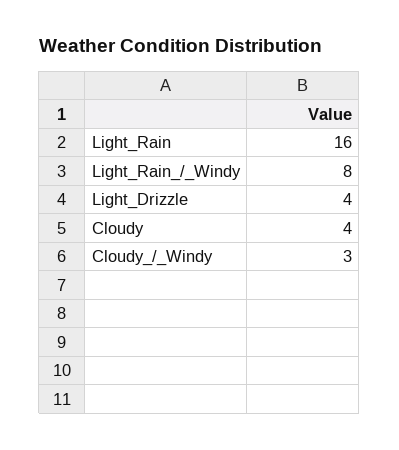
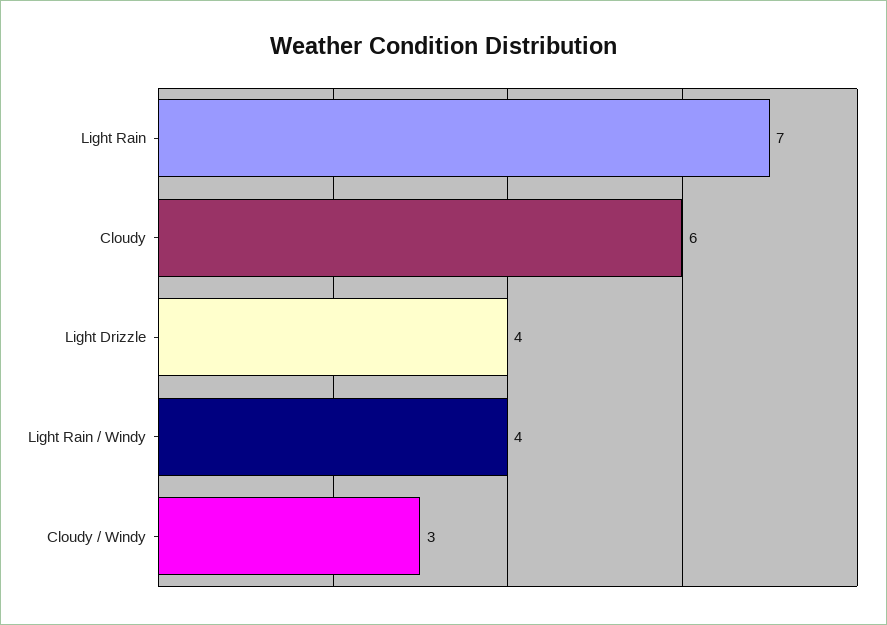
Light_Rain: 16 -> 7
Light_Rain_/_Windy: 8 -> 4
Cloudy: 4 -> 6

